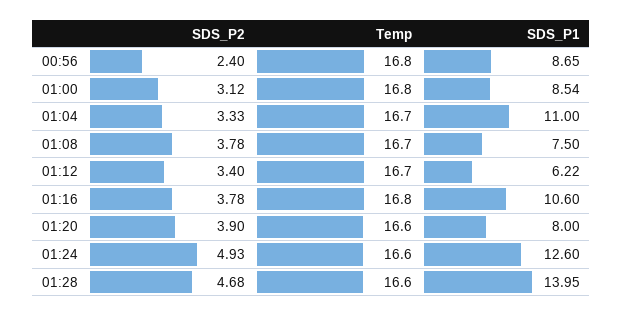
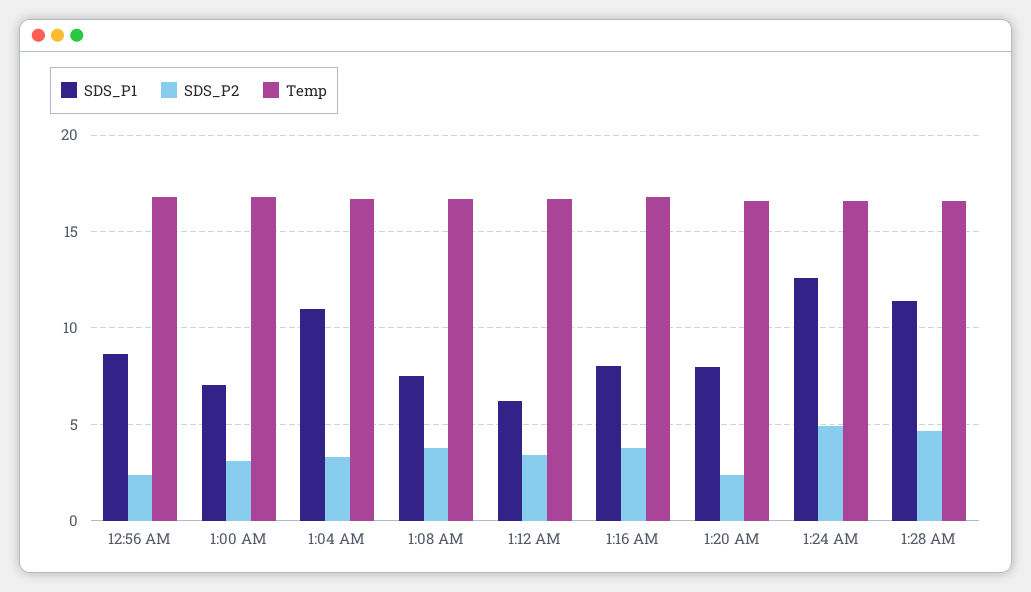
SDS_P1, 01:00: 8.54 -> 7
SDS_P1, 01:16: 10.6 -> 8
SDS_P2, 01:20: 3.9 -> 2.5
SDS_P1, 01:28: 13.95 -> 11.5

